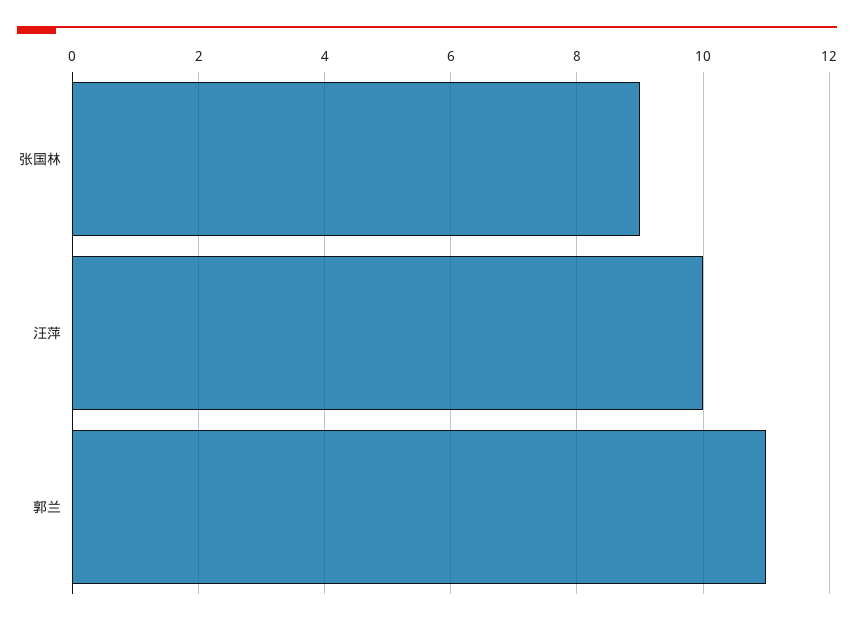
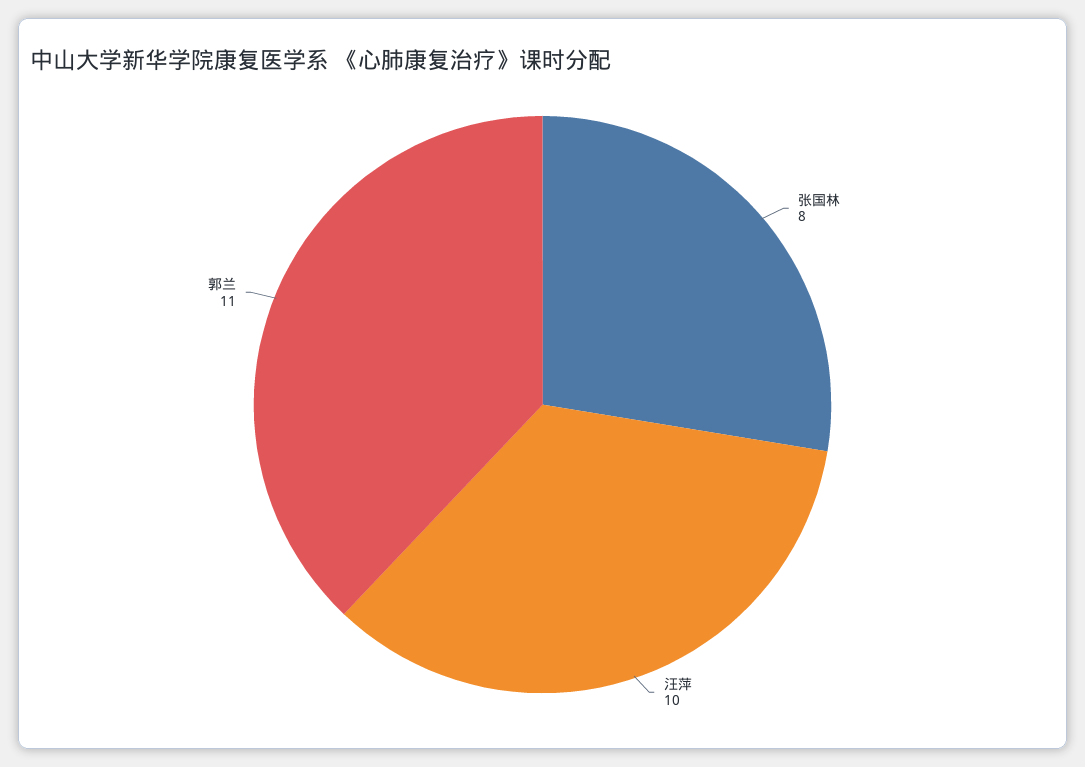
张国林: 9 -> 8

